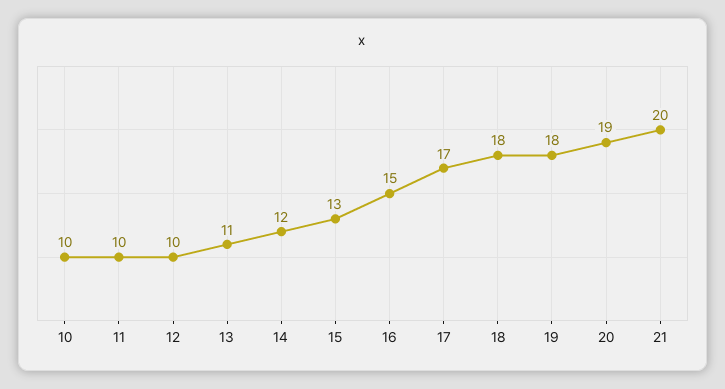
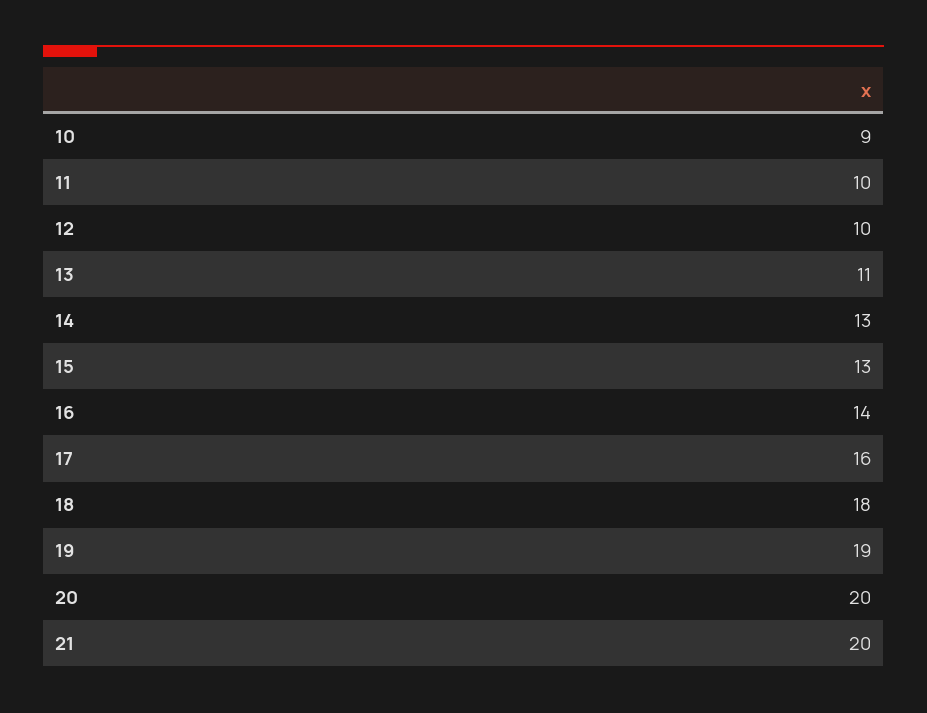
10: 10 -> 9
14: 12 -> 13
16: 15 -> 14
17: 17 -> 16
19: 18 -> 19
20: 19 -> 20

